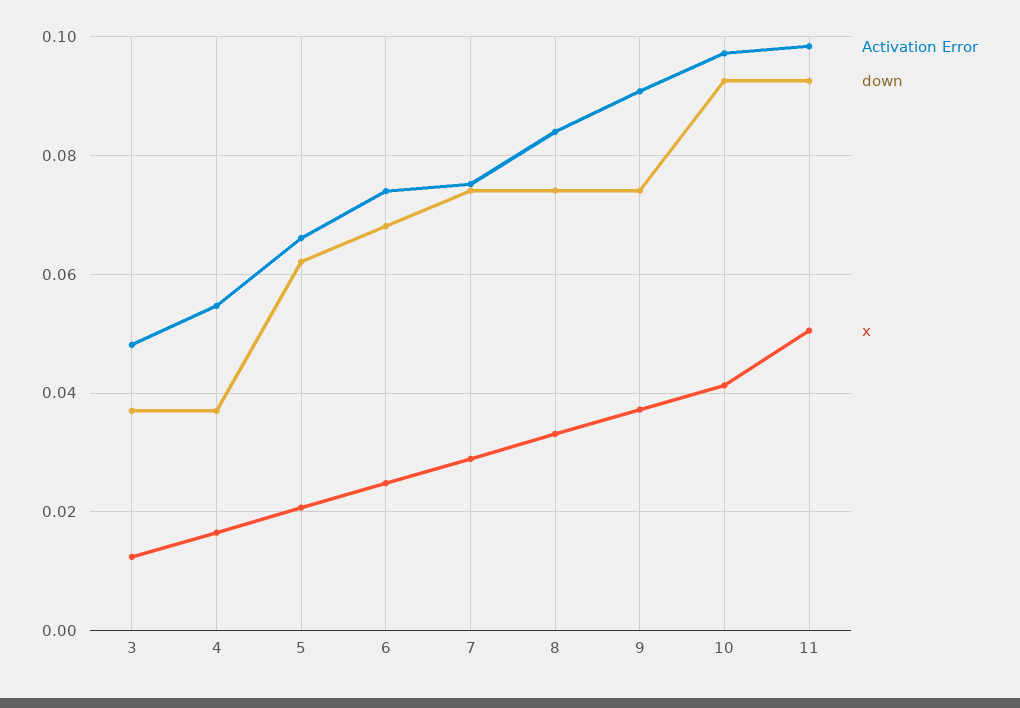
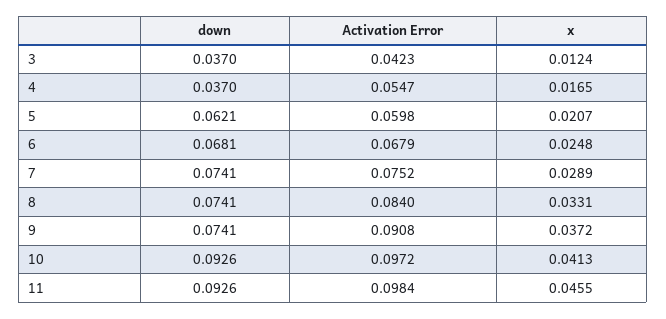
Activation Error, 3: 0.048 -> 0.0423
Activation Error, 5: 0.066 -> 0.0598
Activation Error, 6: 0.074 -> 0.0679
x, 11: 0.05 -> 0.0455

